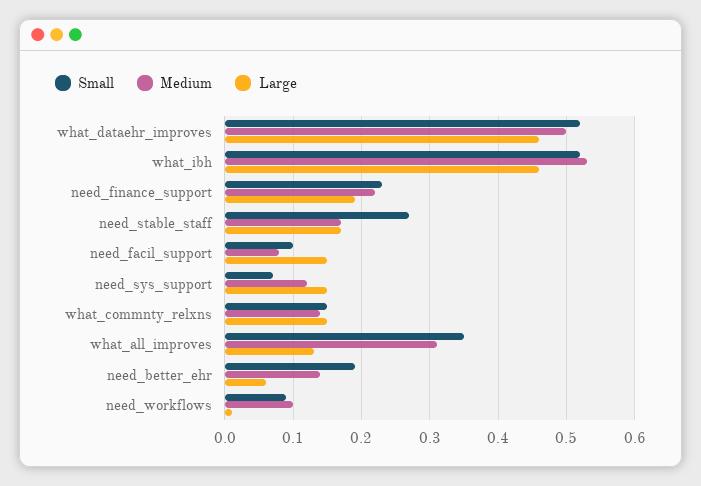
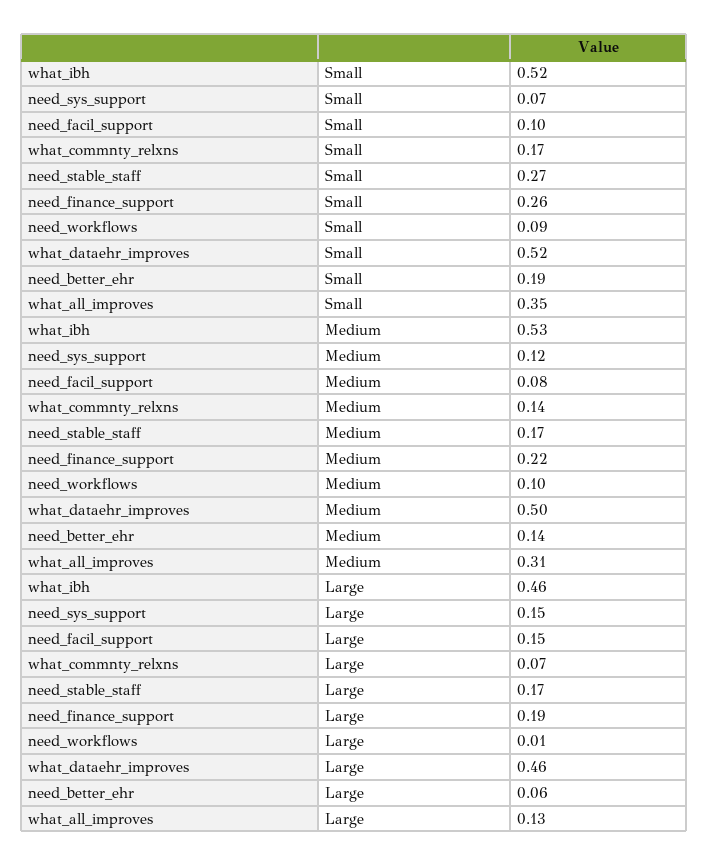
Small, need_finance_support: 0.23 -> 0.26
Small, what_commnty_relxns: 0.15 -> 0.17
Large, what_commnty_relxns: 0.15 -> 0.07

